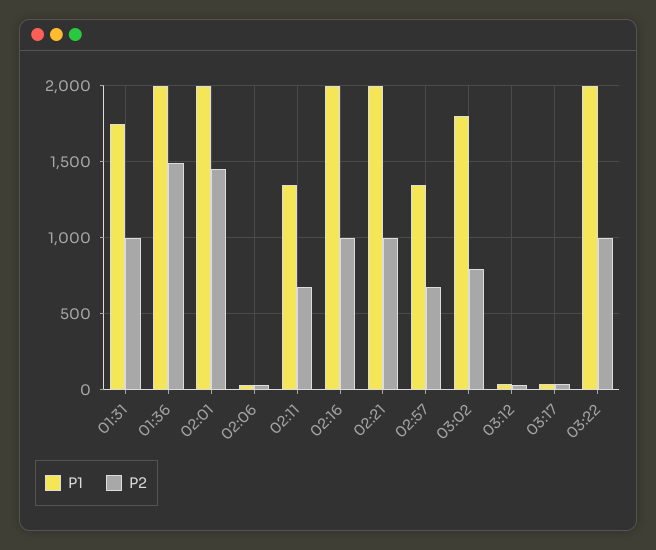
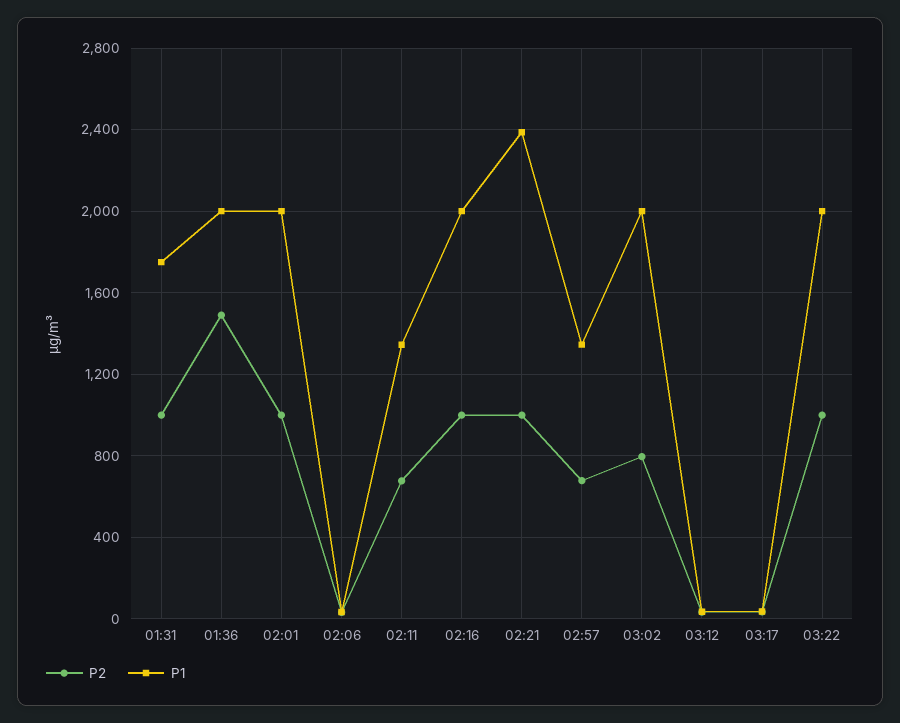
P2, 02:01: 1450 -> 1000
P1, 02:21: 2000 -> 2400
P1, 03:02: 1800 -> 2000

